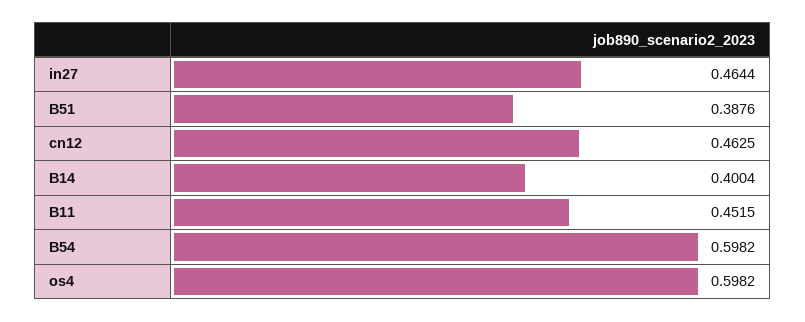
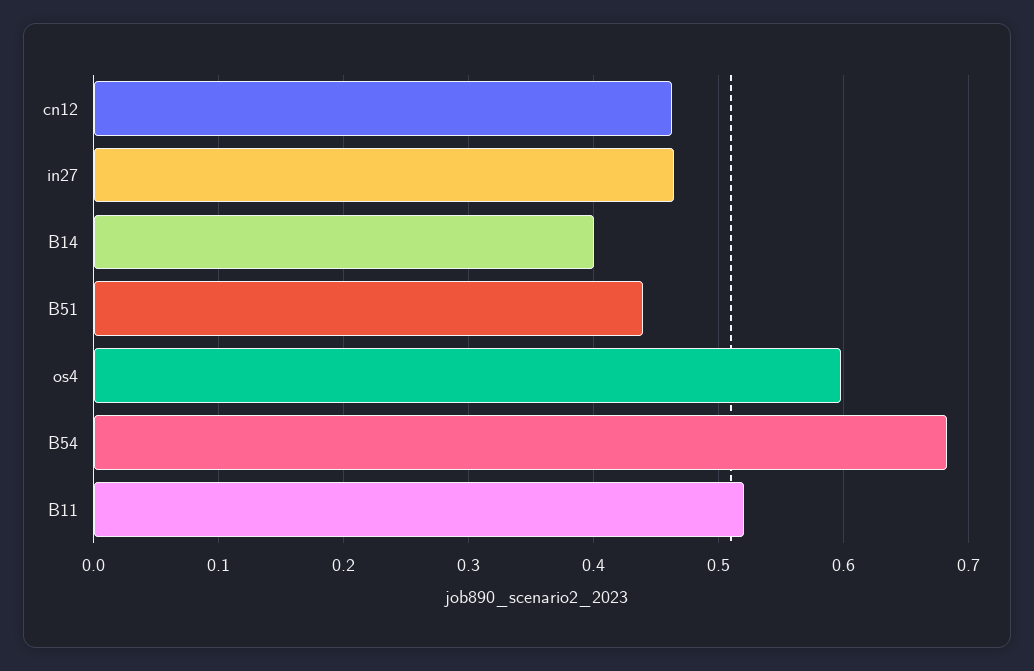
B51: 0.3876 -> 0.44
B11: 0.4515 -> 0.52
B54: 0.5982 -> 0.68

